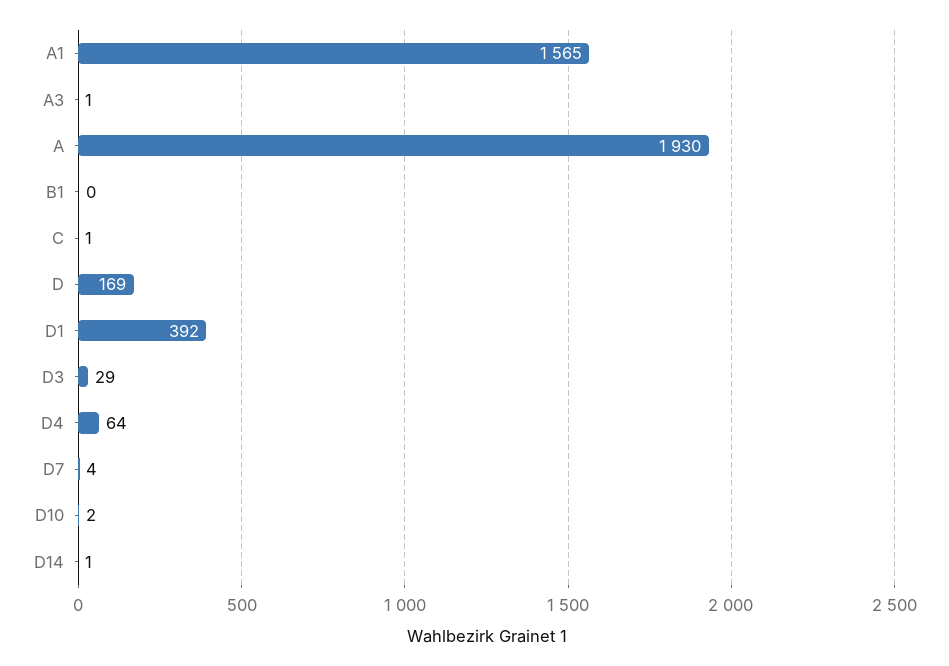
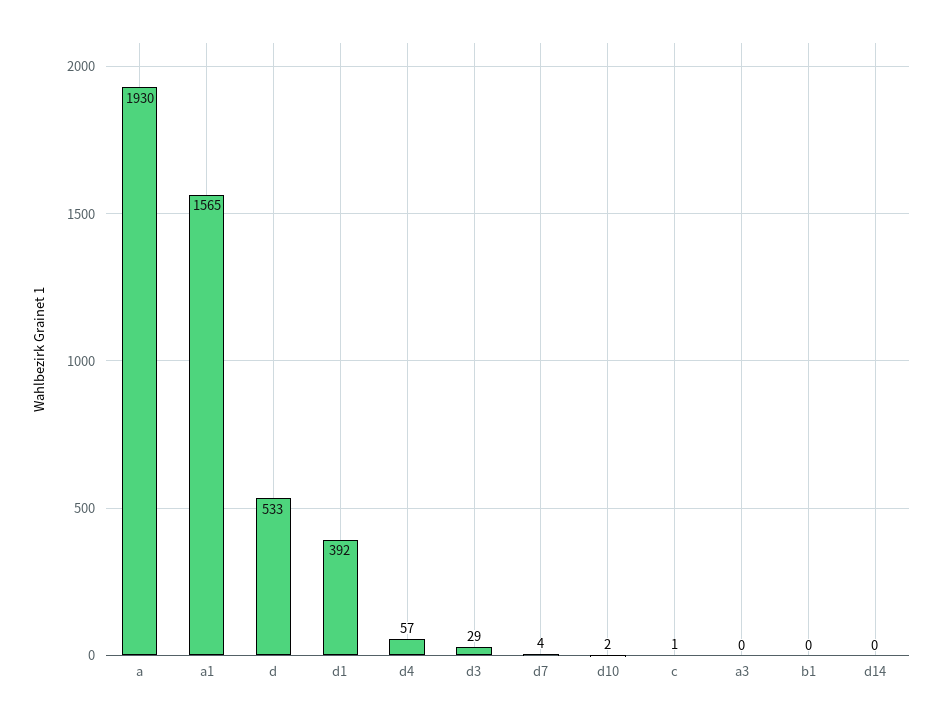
A3: 1 -> 0
D: 169 -> 533
D4: 64 -> 57
D14: 1 -> 0

